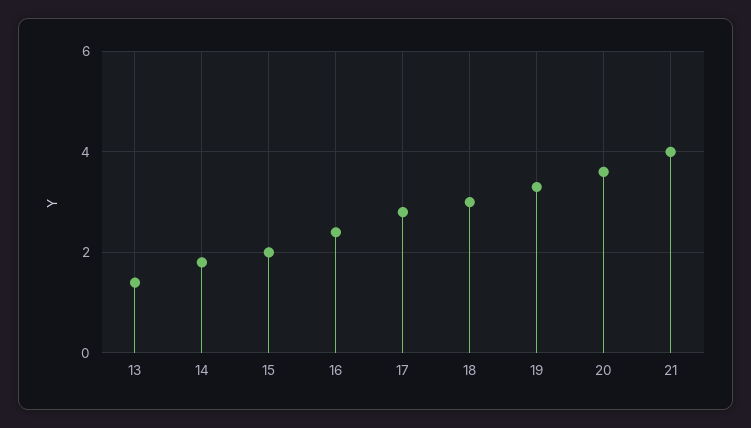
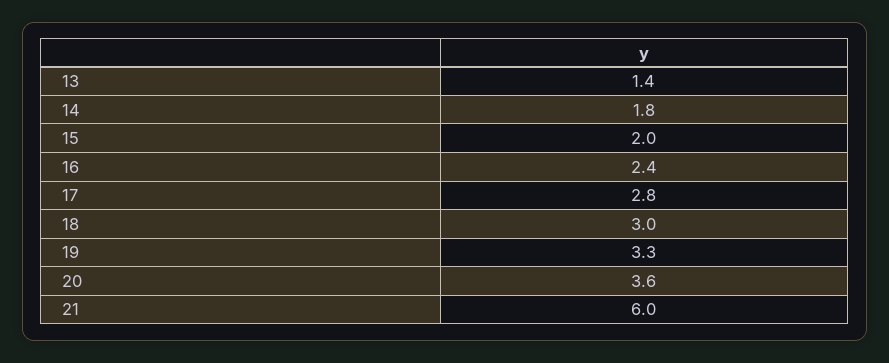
21: 4 -> 6

